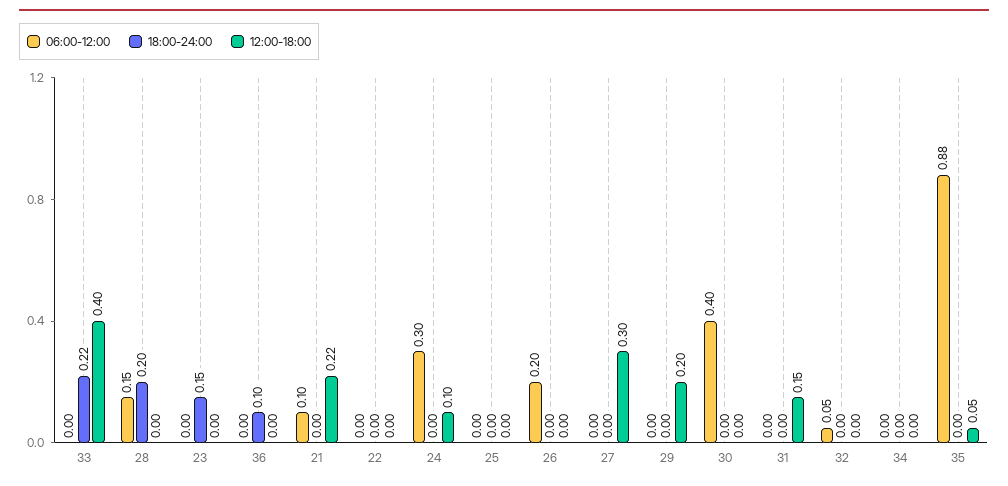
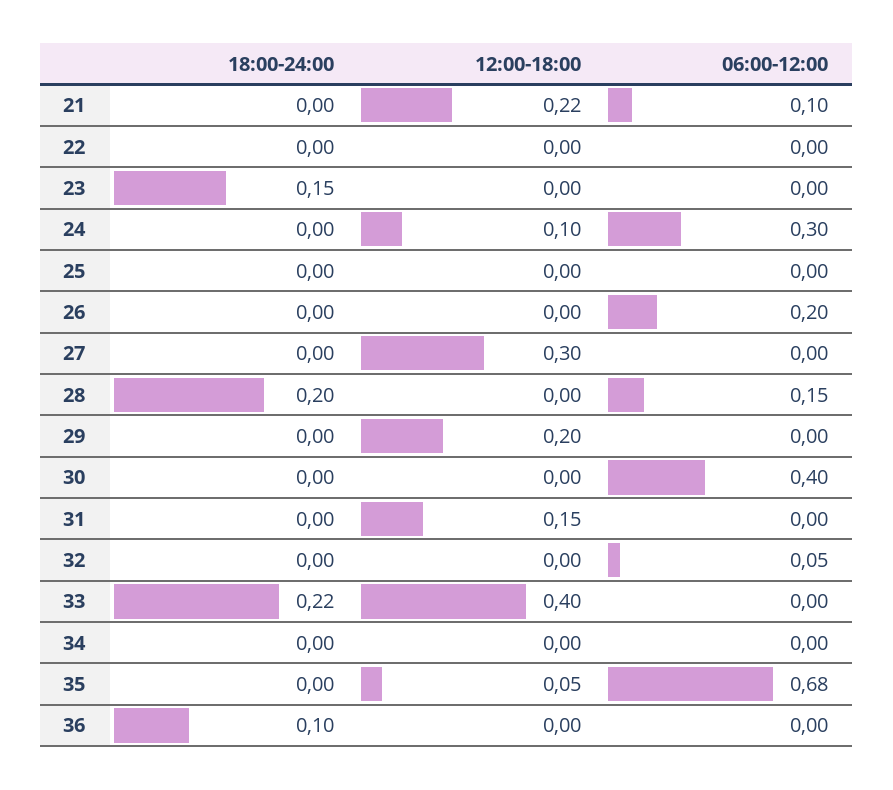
06:00-12:00, 35: 0.88 -> 0.68

